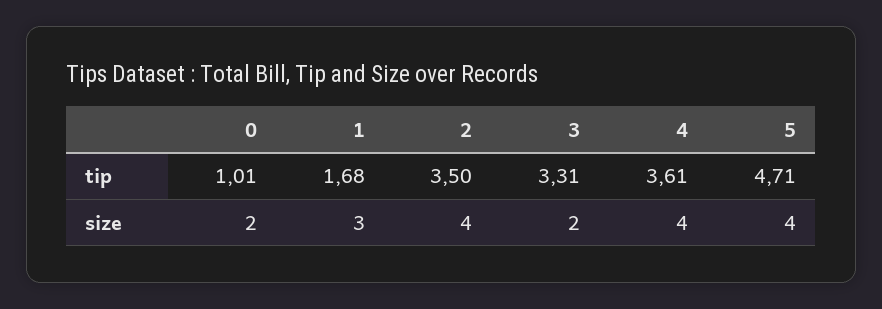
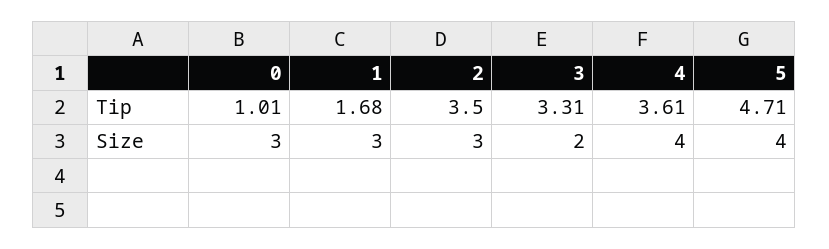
0, size: 2 -> 3
2, size: 4 -> 3

